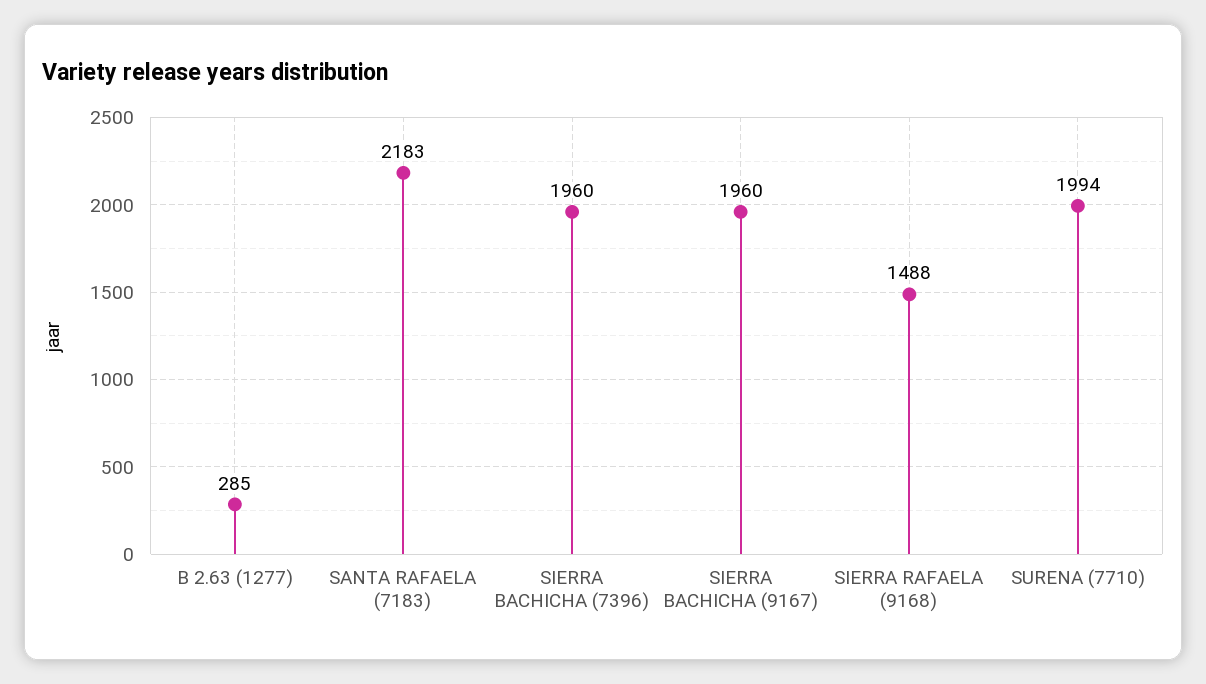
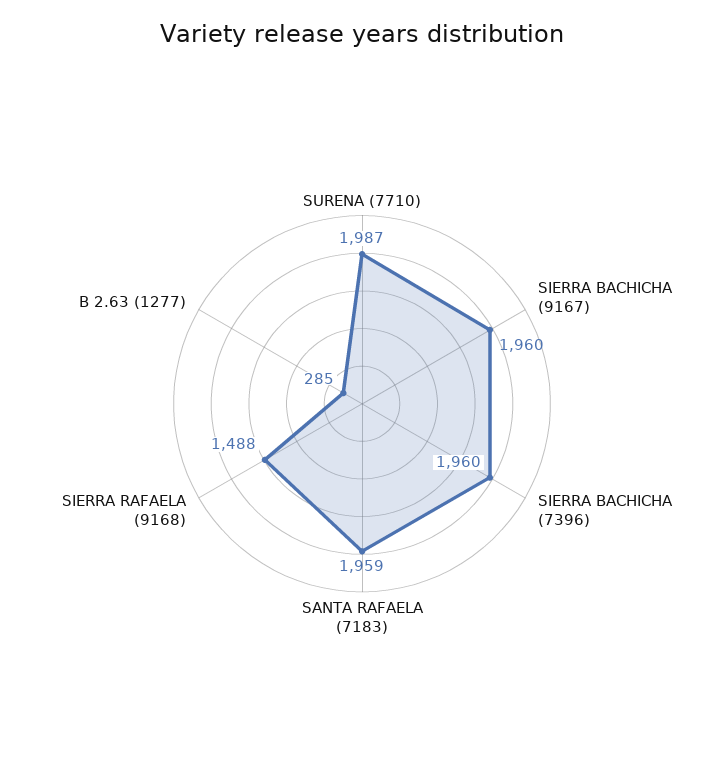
SANTA RAFAELA (7183): 2183 -> 1959
SURENA (7710): 1994 -> 1987

